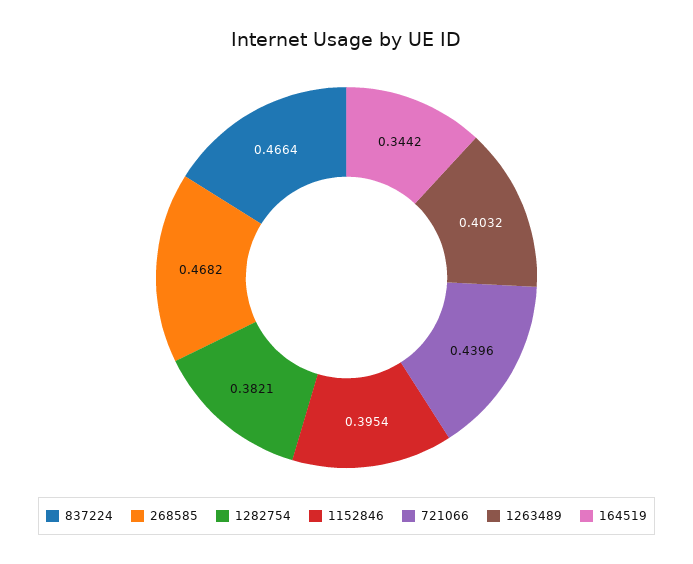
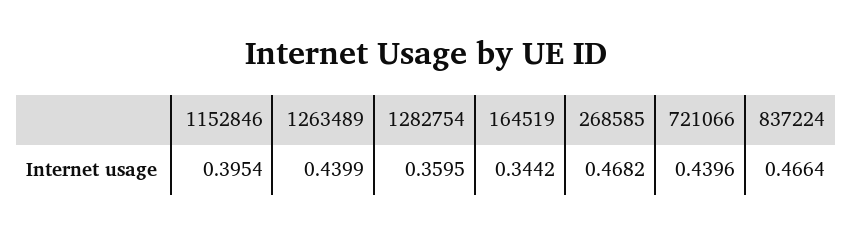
1282754: 0.3821 -> 0.3595
1263489: 0.4032 -> 0.4399

